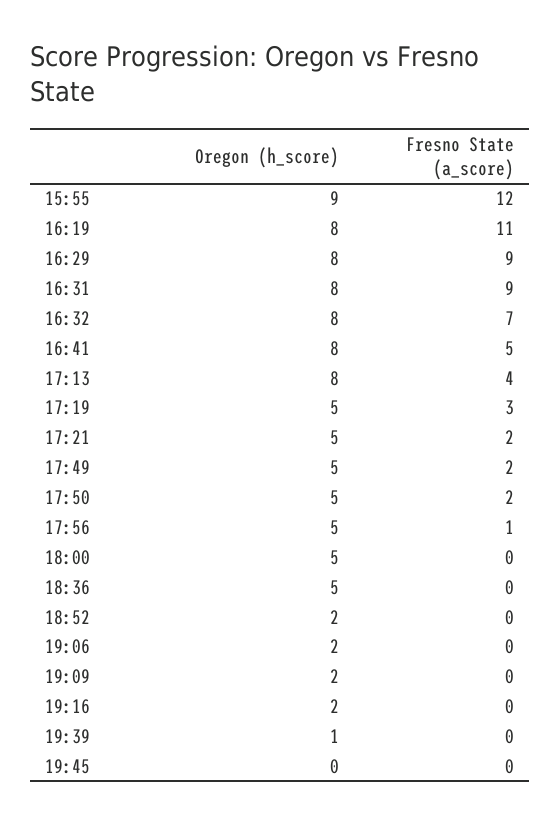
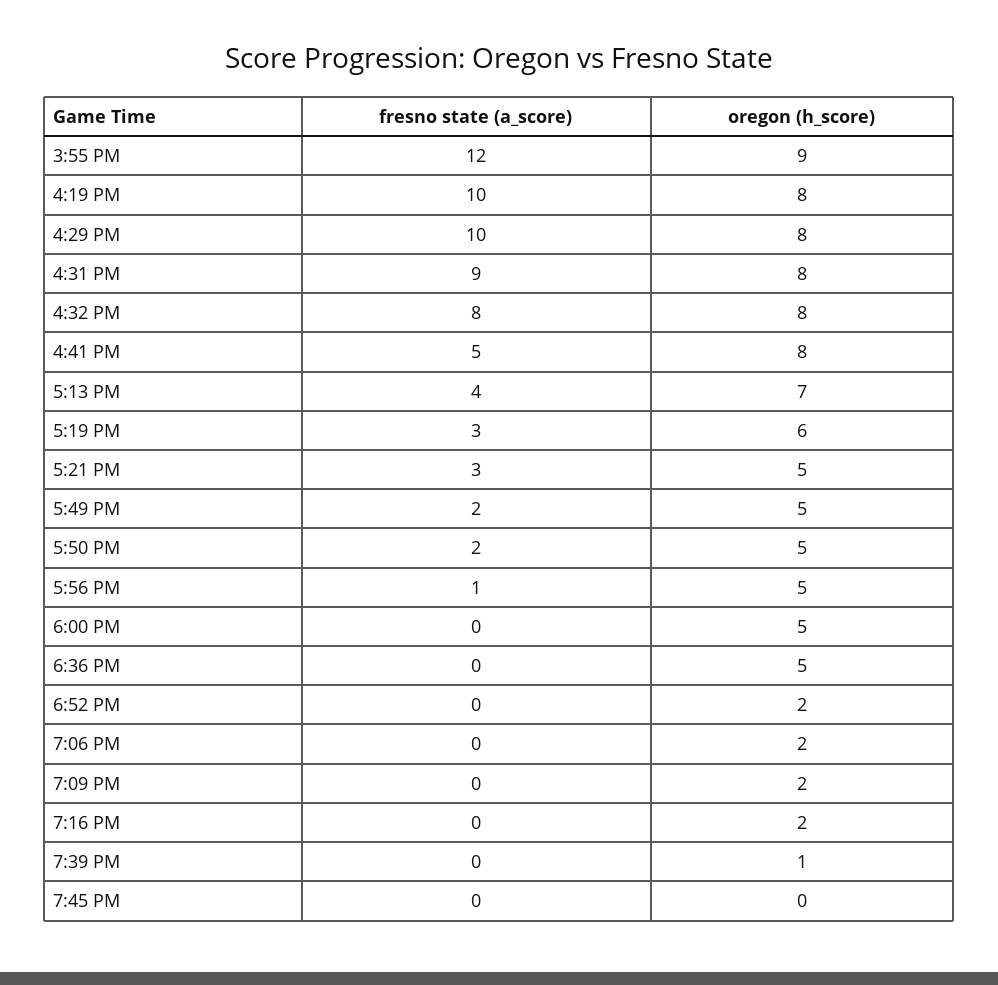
Fresno State (a_score), 16:19: 11 -> 10
Fresno State (a_score), 16:29: 9 -> 10
Fresno State (a_score), 16:32: 7 -> 8
Oregon (h_score), 17:13: 8 -> 7
Oregon (h_score), 17:19: 5 -> 6
Fresno State (a_score), 17:21: 2 -> 3

